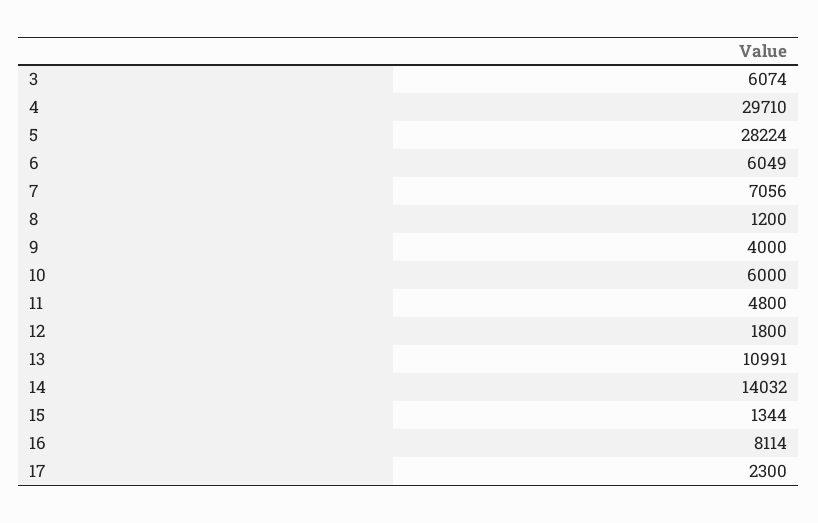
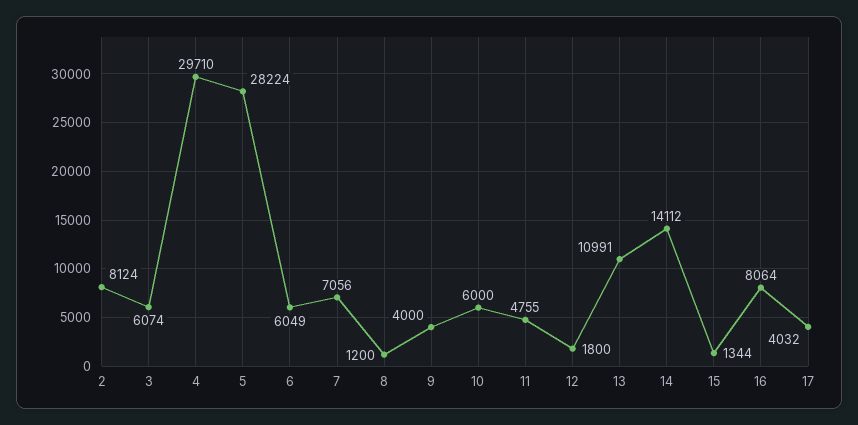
11: 4800 -> 4755
14: 14032 -> 14112
16: 8114 -> 8064
17: 2300 -> 4032
2: none -> 8124

